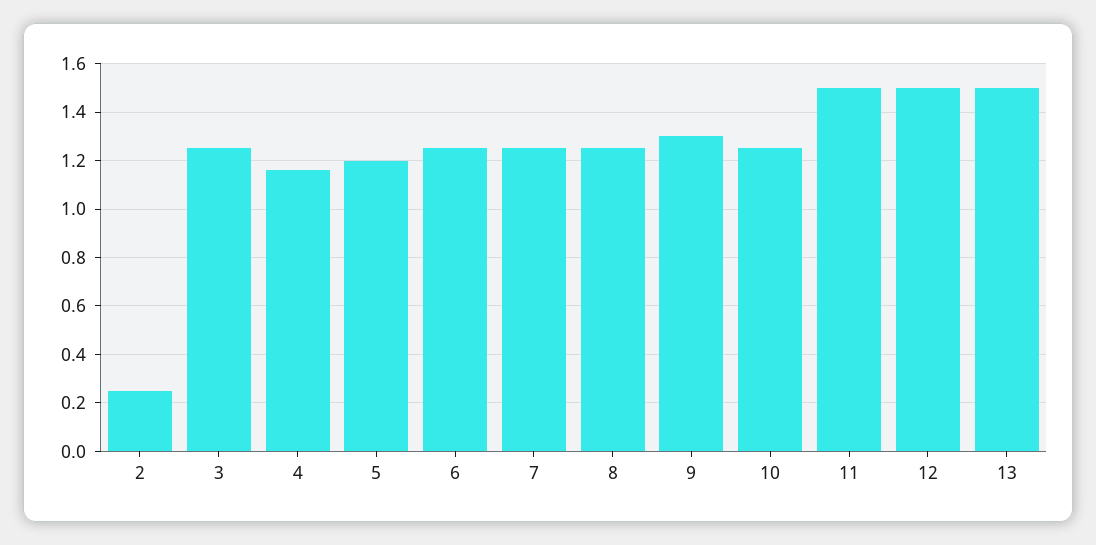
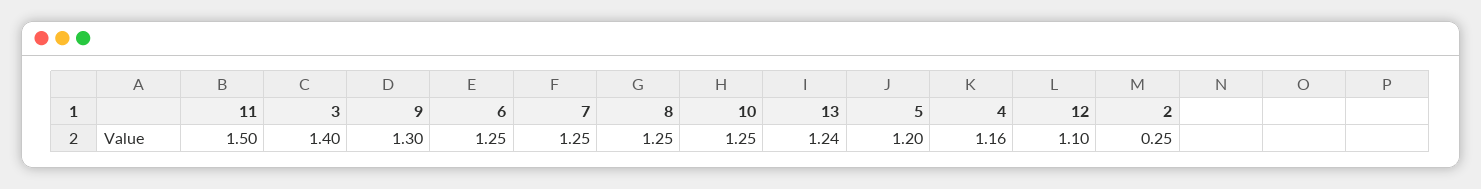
3: 1.25 -> 1.4
12: 1.5 -> 1.1
13: 1.5 -> 1.24

